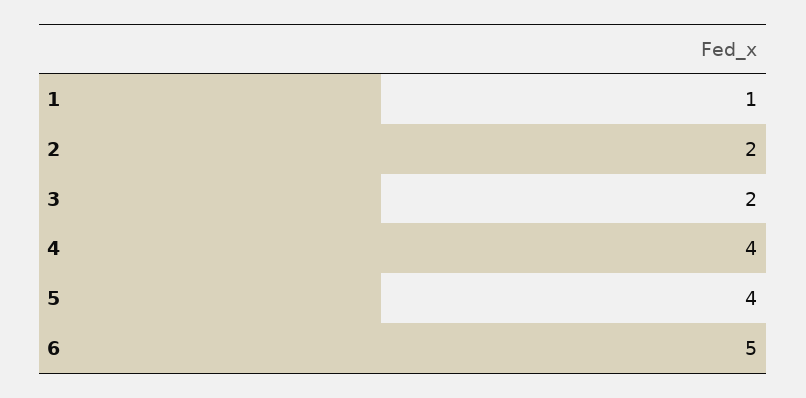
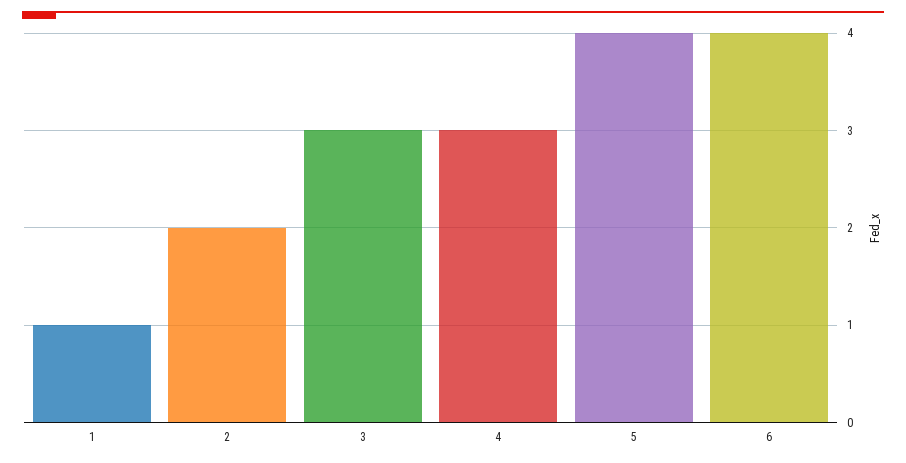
3: 2 -> 3
4: 4 -> 3
6: 5 -> 4

